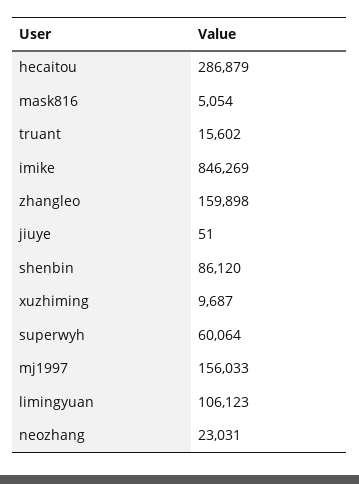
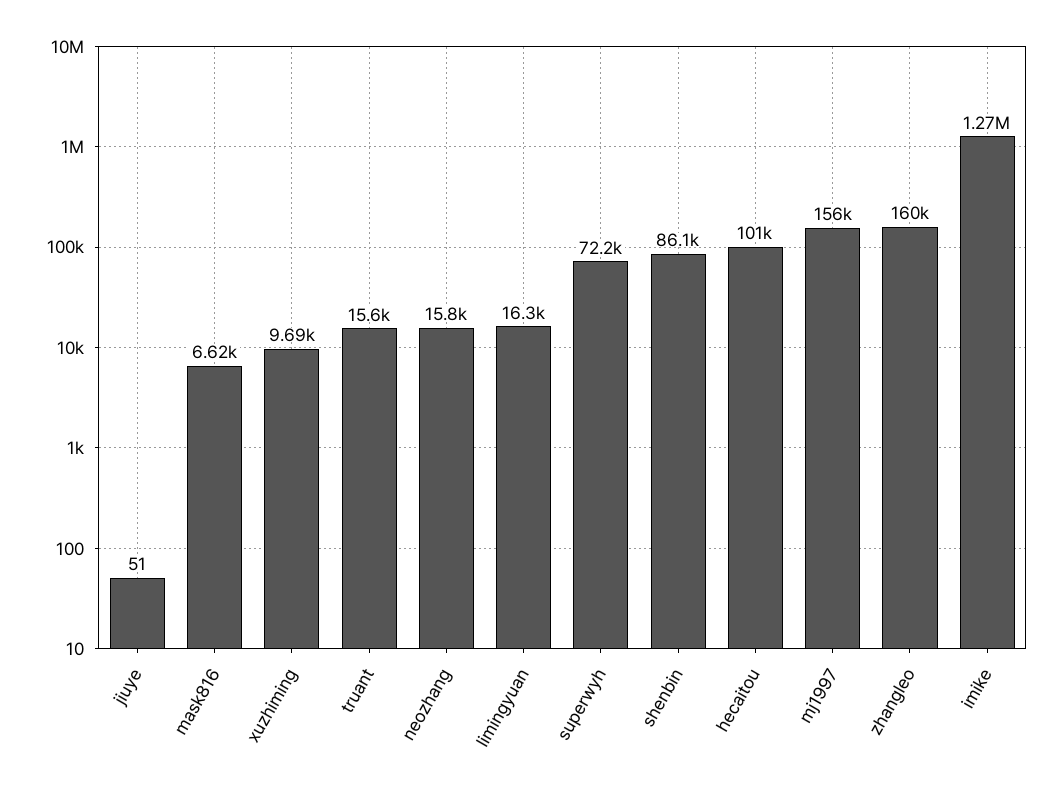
hecaitou: 286879 -> 101000
mask816: 5054 -> 6620
imike: 846269 -> 1270000
superwyh: 60064 -> 72200
limingyuan: 106123 -> 16300
neozhang: 23031 -> 15800

